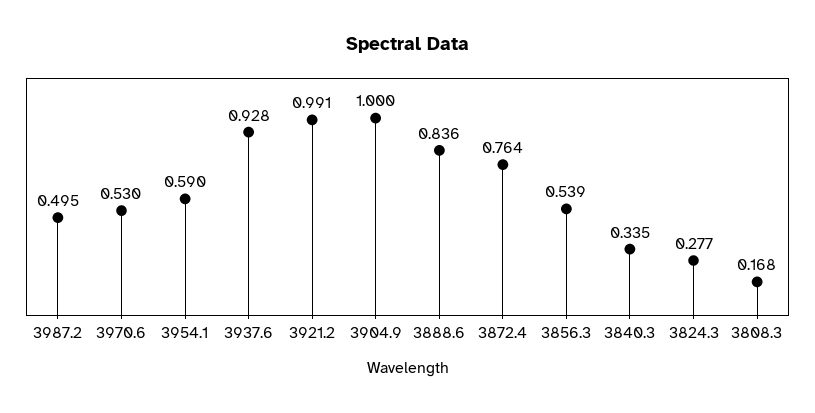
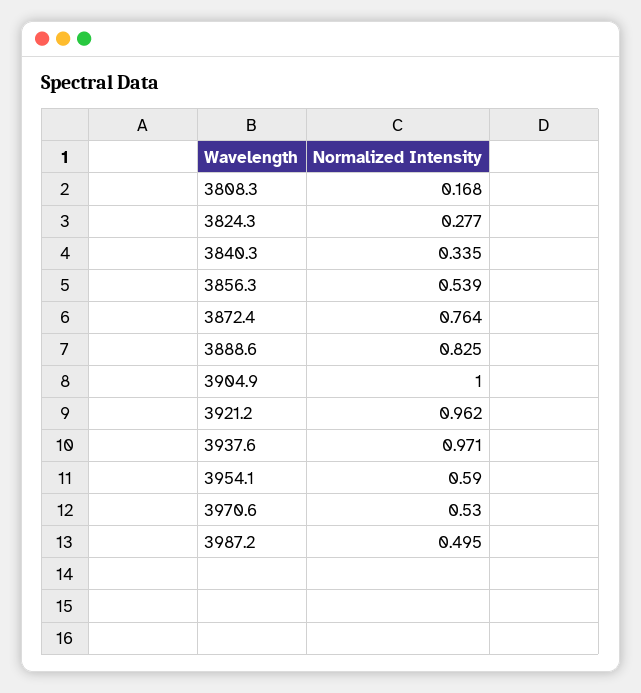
3937.6: 0.928 -> 0.971
3921.2: 0.991 -> 0.962
3888.6: 0.836 -> 0.825

